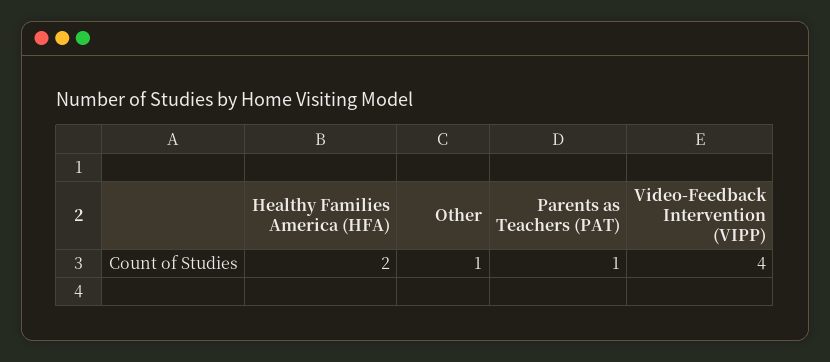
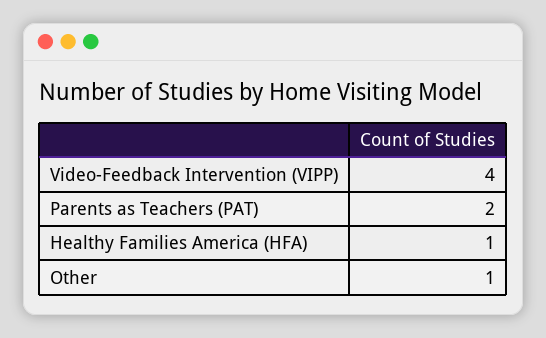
Healthy Families America (HFA): 2 -> 1
Parents as Teachers (PAT): 1 -> 2

